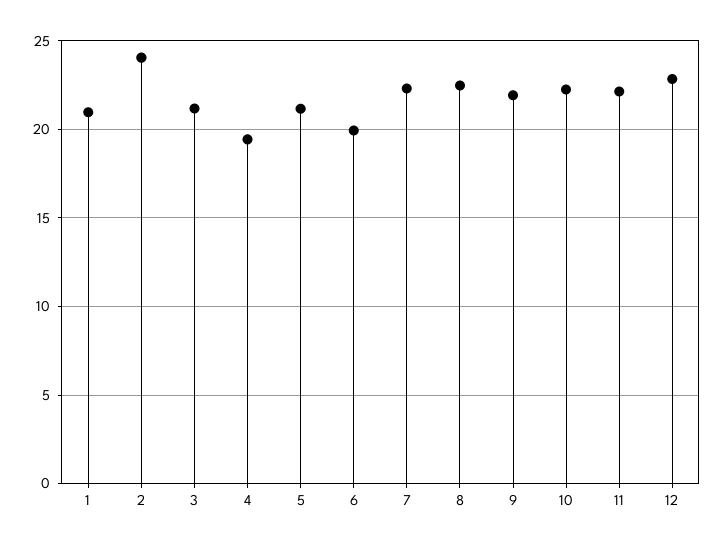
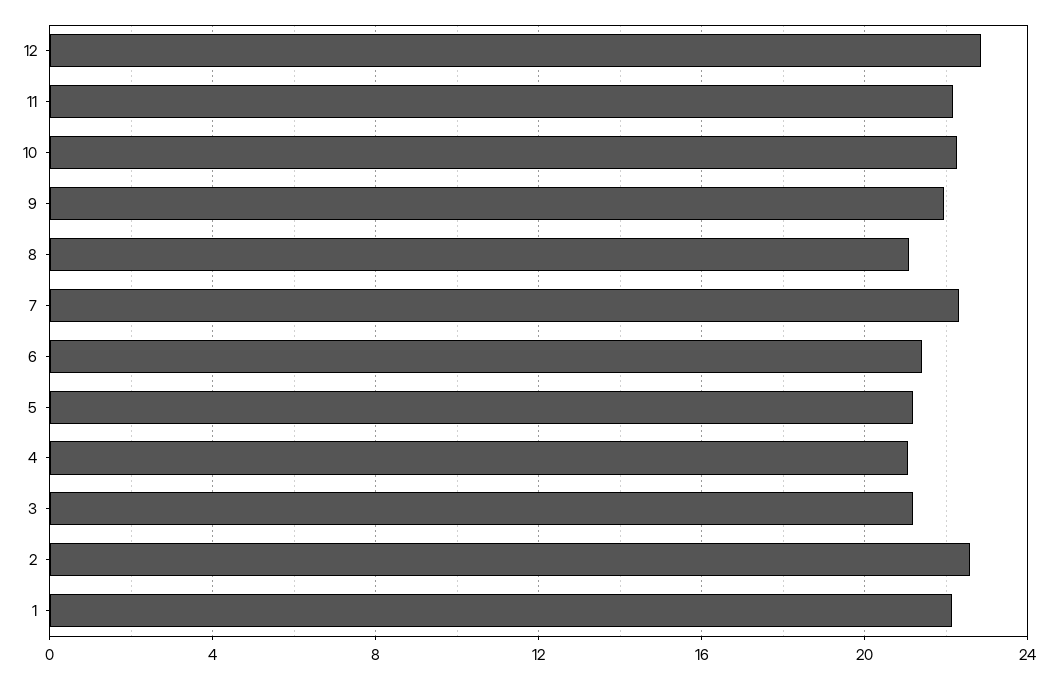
1: 21 -> 22
2: 24 -> 22.5
4: 19.5 -> 21
6: 20 -> 21.5
8: 22.5 -> 21

